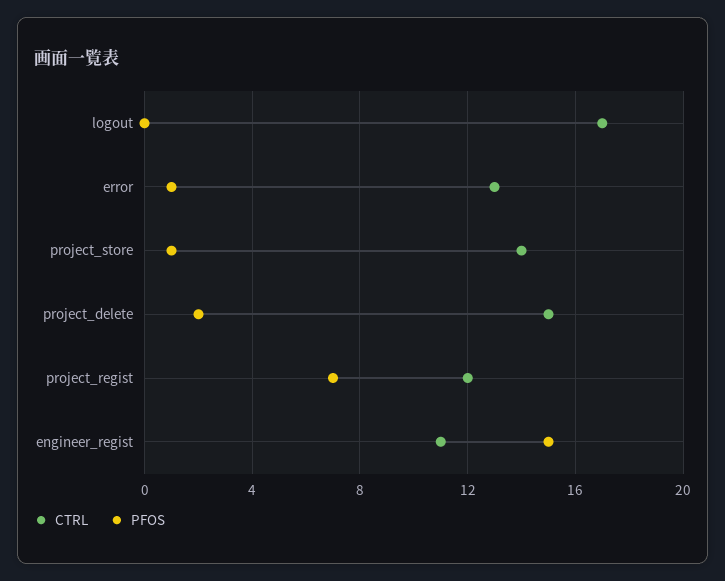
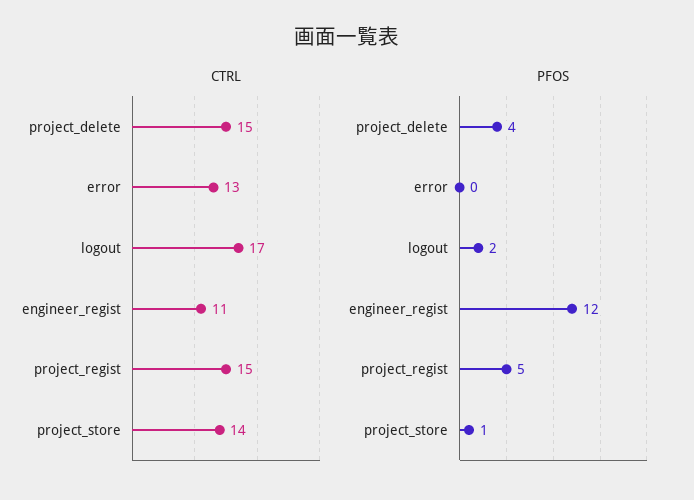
PFOS, logout: 0 -> 2
PFOS, error: 1 -> 0
PFOS, project_delete: 2 -> 4
CTRL, project_regist: 12 -> 15
PFOS, project_regist: 7 -> 5
PFOS, engineer_regist: 15 -> 12

